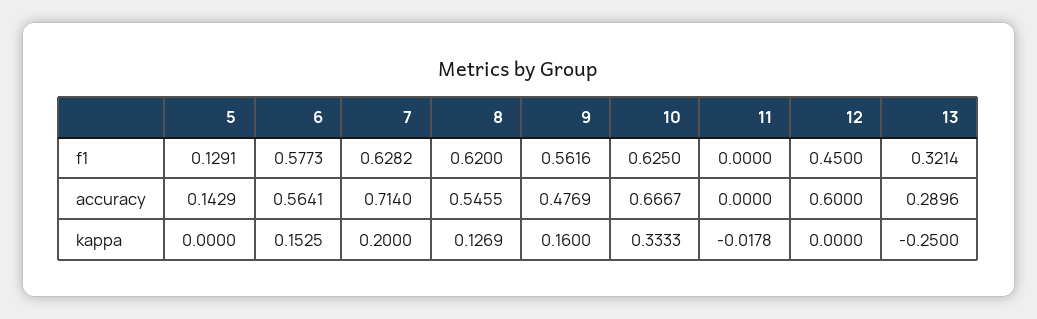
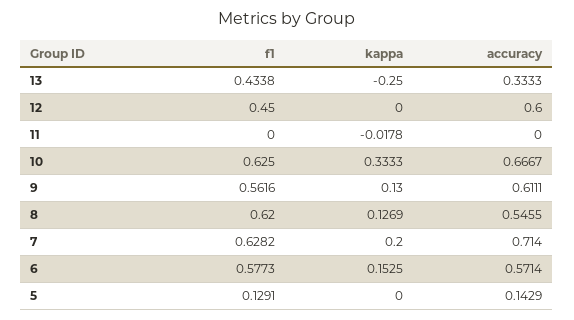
13, f1: 0.3214 -> 0.4338
6, accuracy: 0.5641 -> 0.5714
9, accuracy: 0.4769 -> 0.6111
13, accuracy: 0.2896 -> 0.3333
9, kappa: 0.16 -> 0.13

